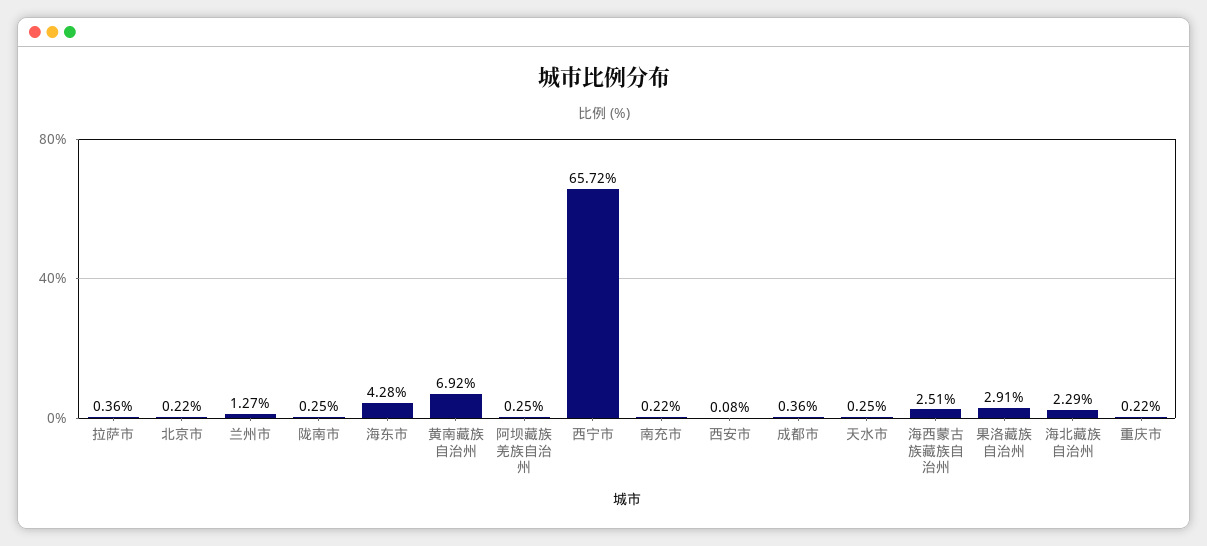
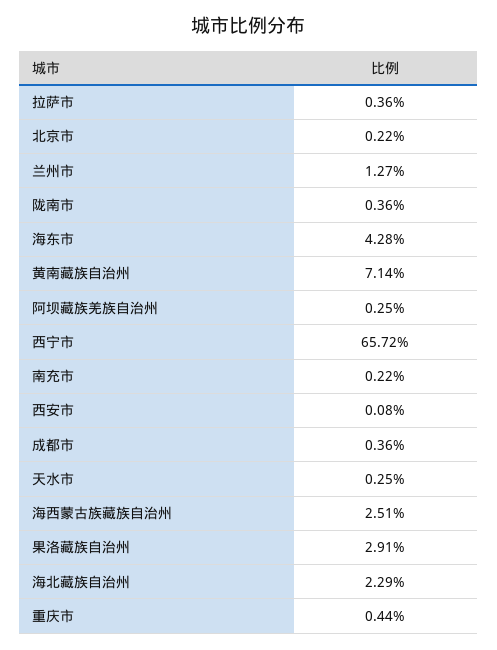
陇南市: 0.25 -> 0.36
黄南藏族自治州: 6.92 -> 7.14
重庆市: 0.22 -> 0.44

